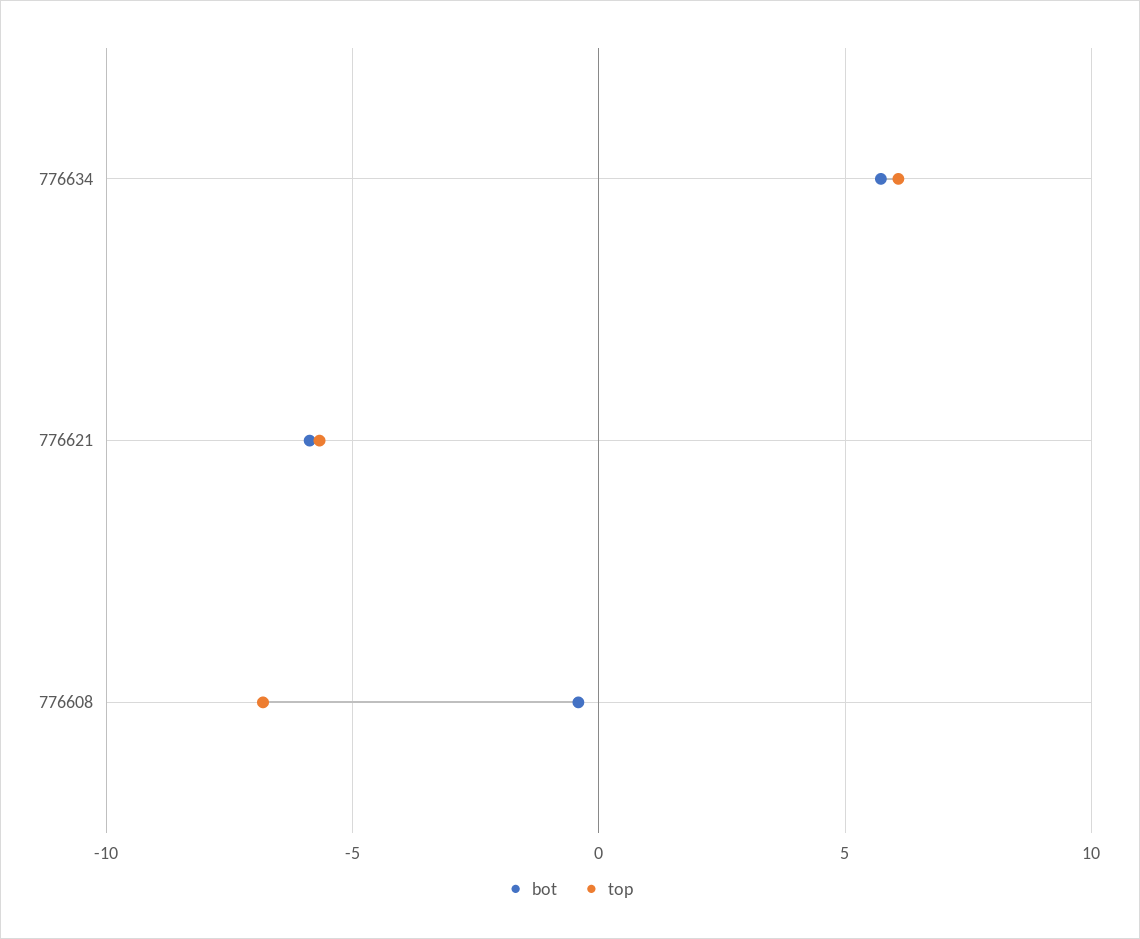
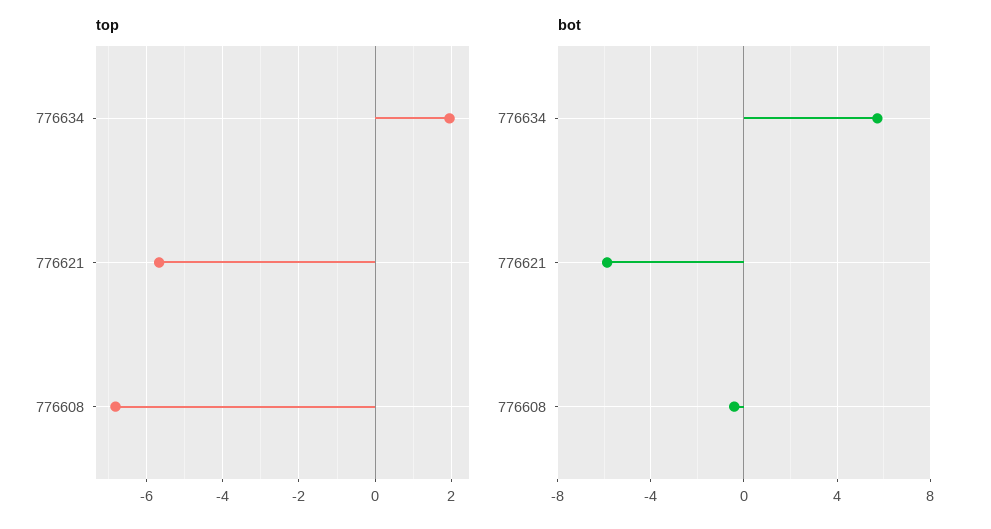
top, 776634: 6 -> 2

